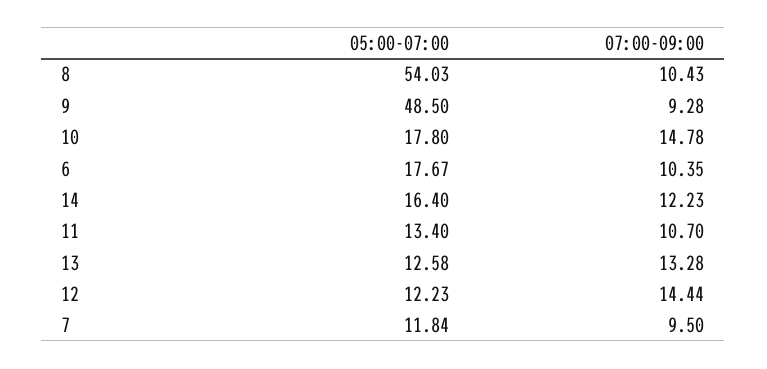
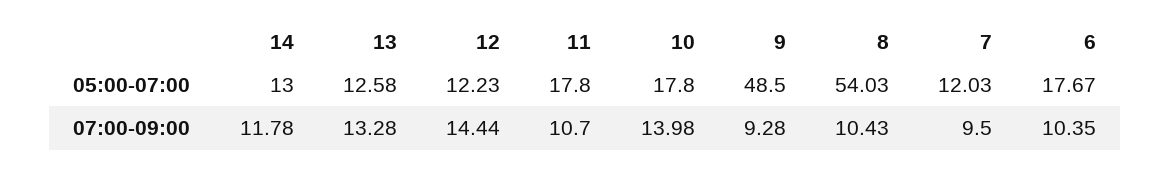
07:00-09:00, 10: 14.78 -> 13.98
05:00-07:00, 14: 16.4 -> 13
07:00-09:00, 14: 12.23 -> 11.78
05:00-07:00, 11: 13.4 -> 17.8
05:00-07:00, 7: 11.84 -> 12.03

